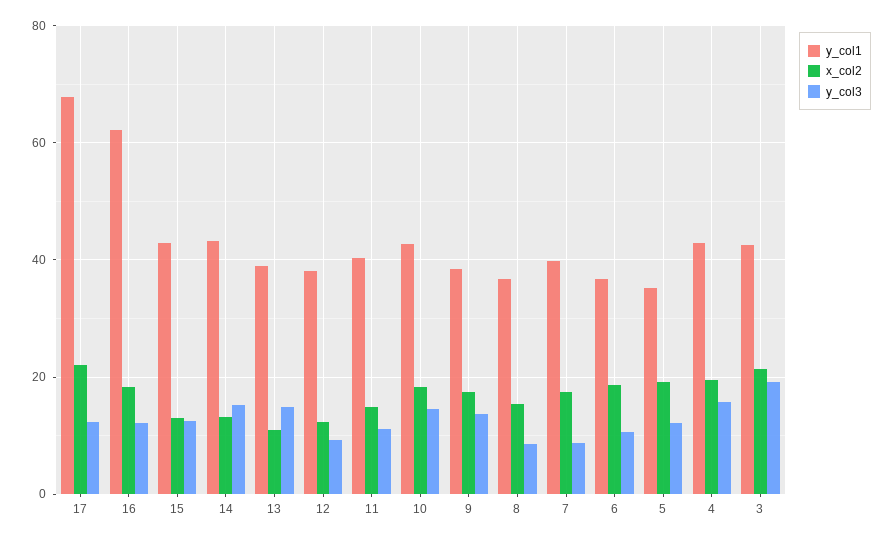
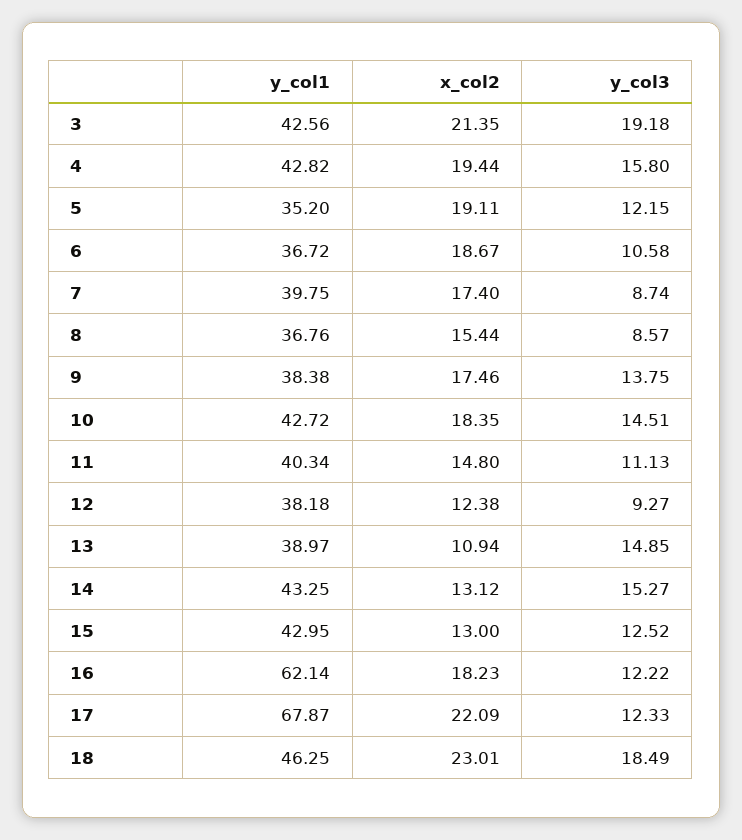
y_col1, 18: none -> 46.25
x_col2, 18: none -> 23.01
y_col3, 18: none -> 18.49

